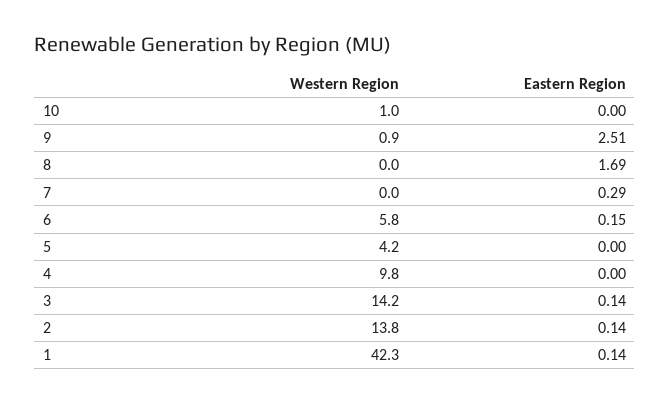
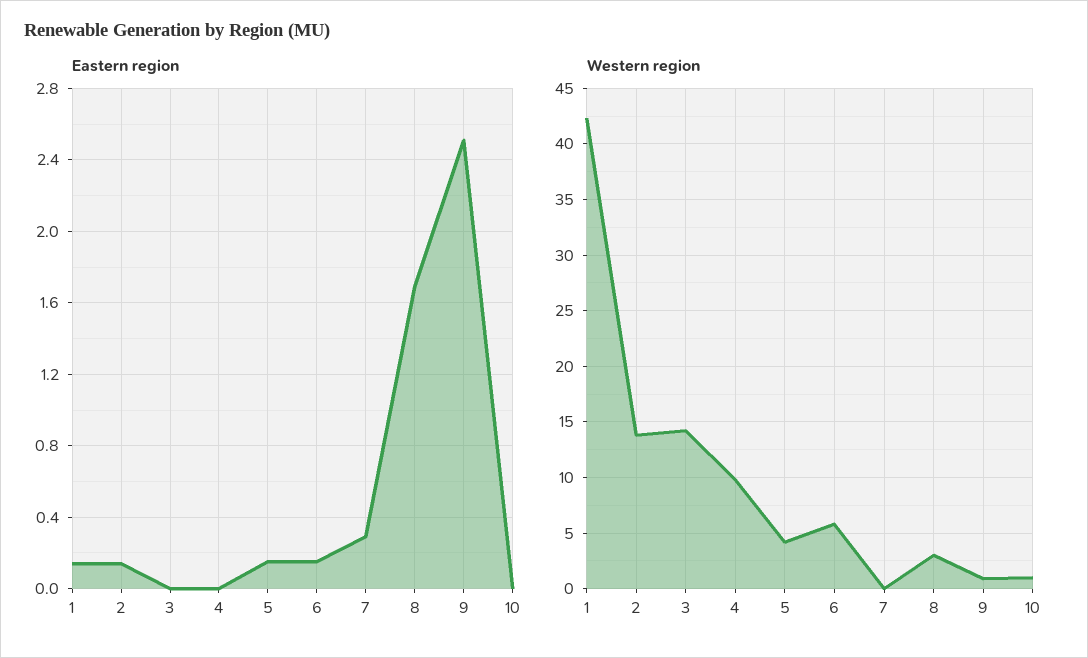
Western Region, 8: 0 -> 3
Eastern Region, 5: 0 -> 0.15
Eastern Region, 3: 0.14 -> 0

